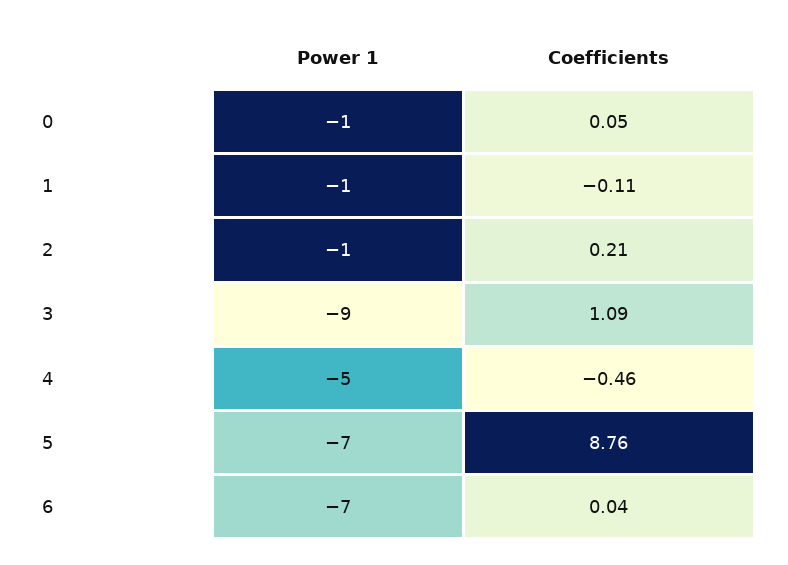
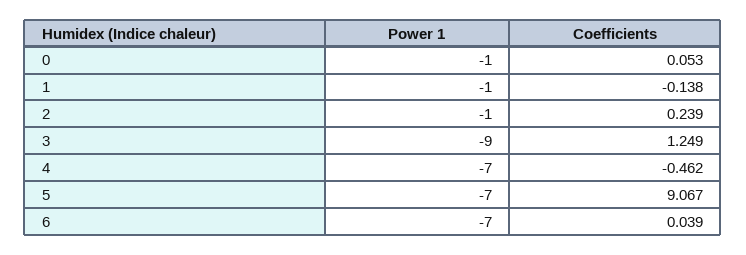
Coefficients, 1: -0.11 -> -0.138
Coefficients, 2: 0.21 -> 0.239
Coefficients, 3: 1.09 -> 1.249
Power 1, 4: -5 -> -7
Coefficients, 5: 8.76 -> 9.067

